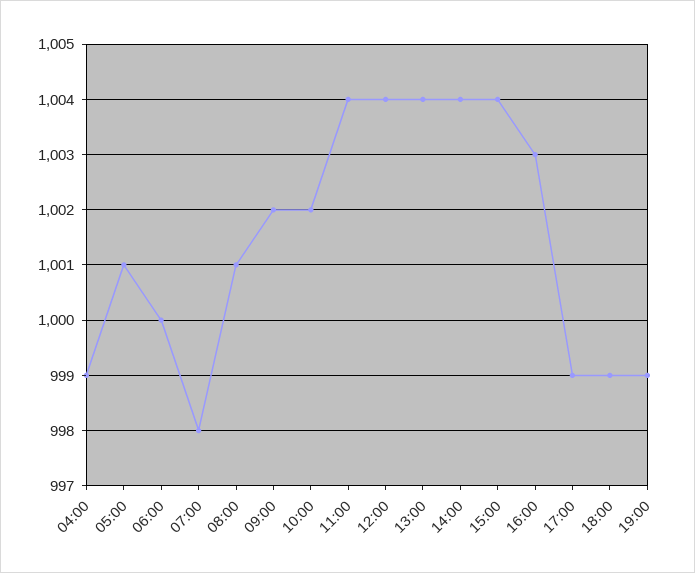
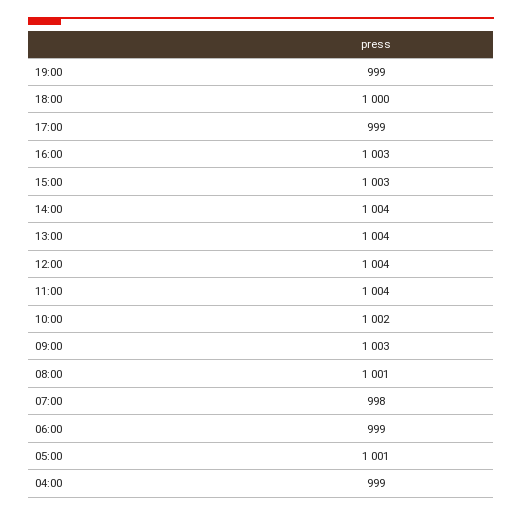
06:00: 1000 -> 999
09:00: 1002 -> 1003
15:00: 1004 -> 1003
18:00: 999 -> 1000

